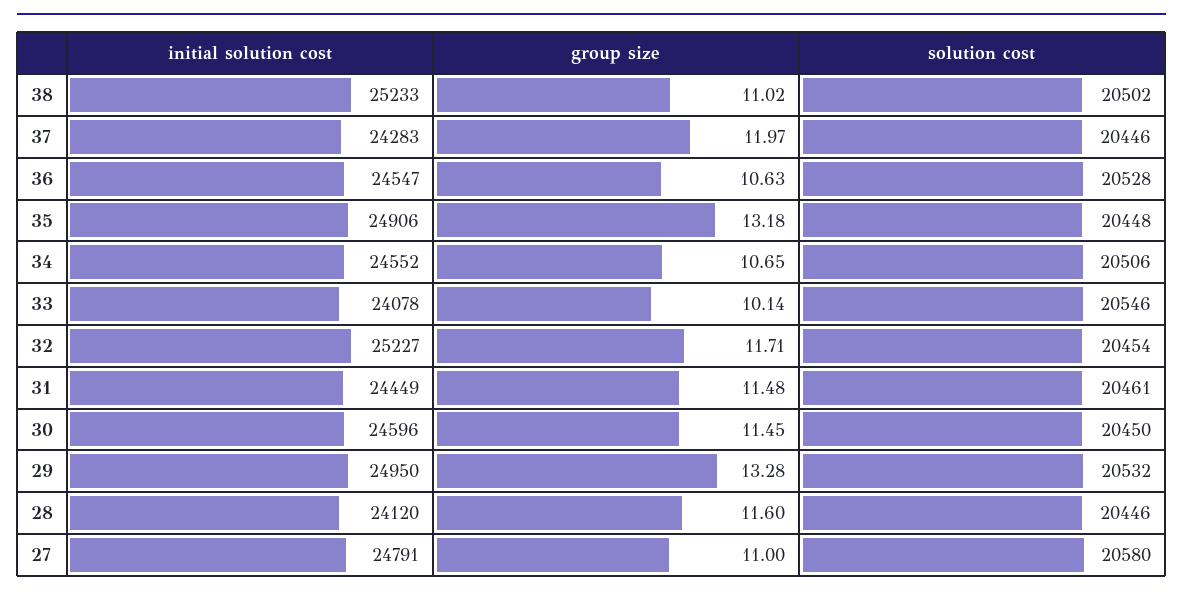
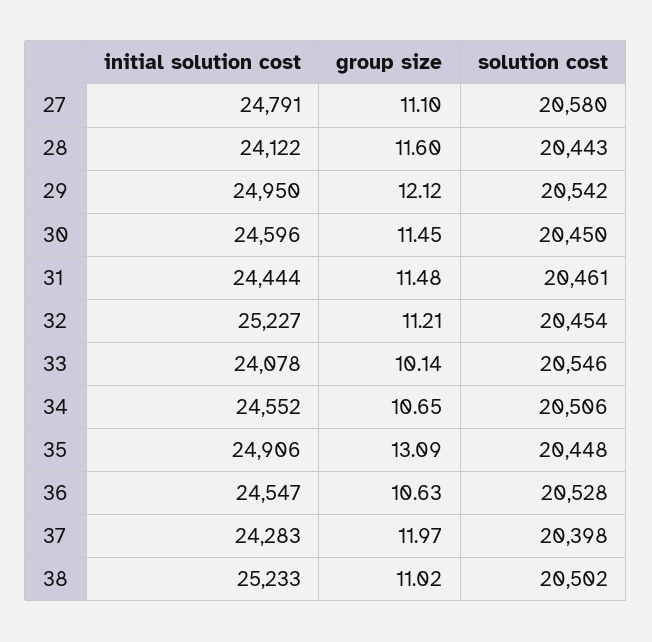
solution cost, 37: 20446 -> 20398
group size, 35: 13.18 -> 13.09
group size, 32: 11.71 -> 11.21
initial solution cost, 31: 24449 -> 24444
group size, 29: 13.28 -> 12.12
solution cost, 29: 20532 -> 20542
initial solution cost, 28: 24120 -> 24122
solution cost, 28: 20446 -> 20443
group size, 27: 11 -> 11.1

